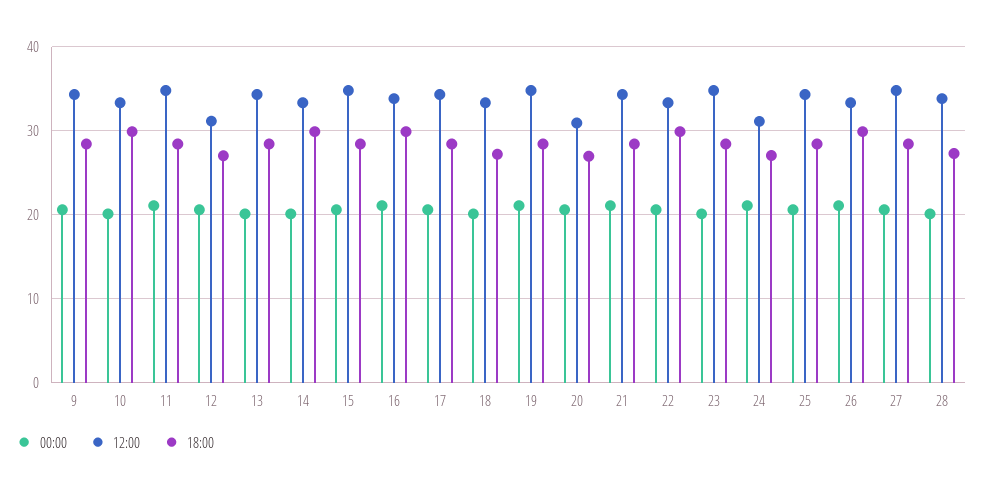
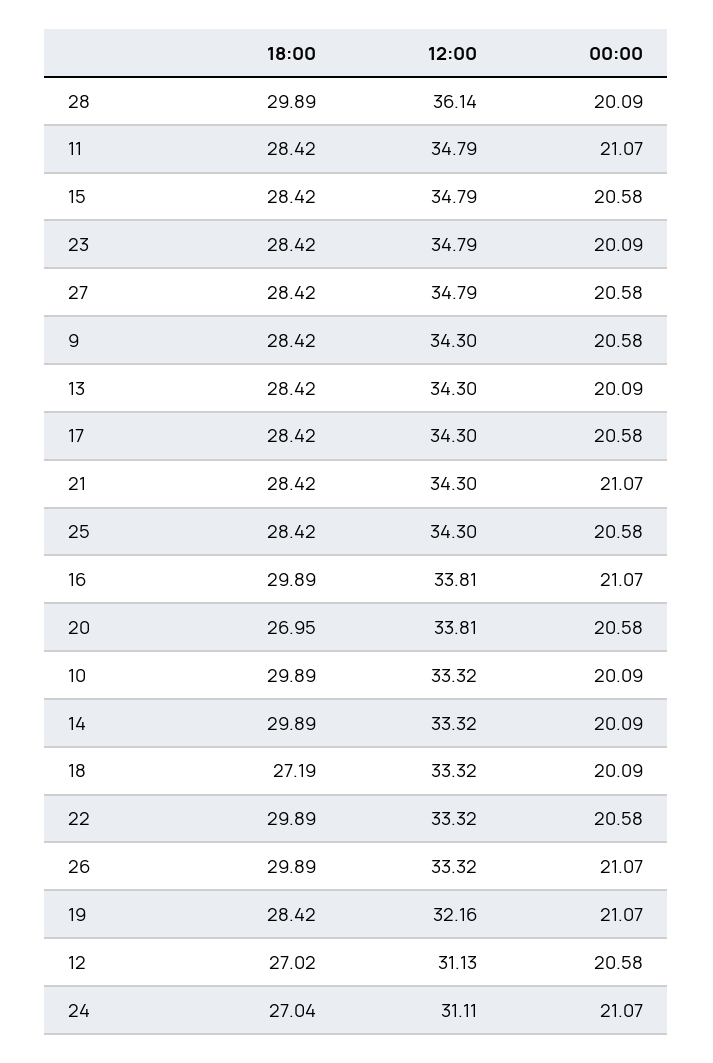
12:00, 19: 35 -> 32.16
12:00, 20: 31 -> 33.81
12:00, 28: 34 -> 36.14
18:00, 28: 27 -> 29.89

